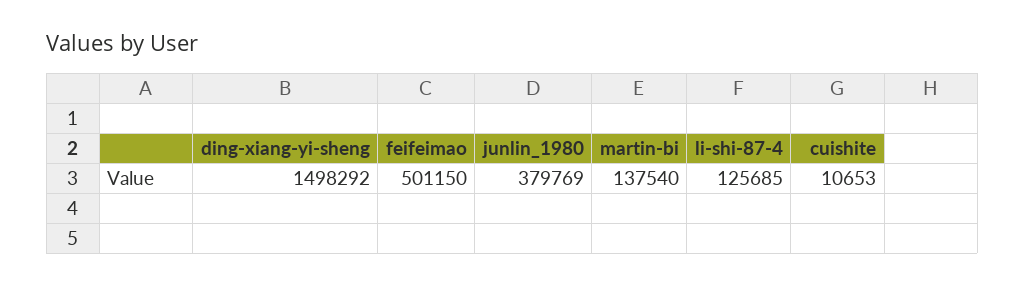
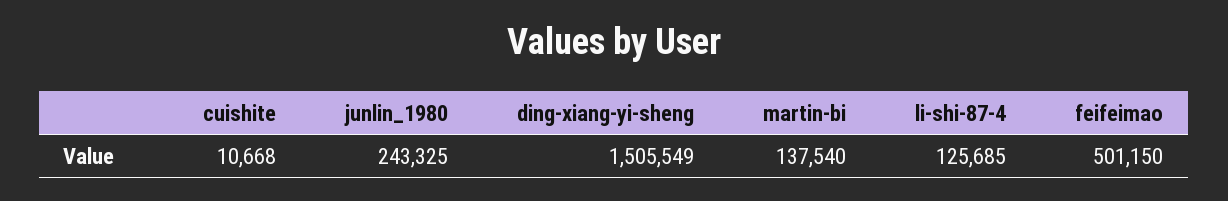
ding-xiang-yi-sheng: 1498292 -> 1505549
junlin_1980: 379769 -> 243325
cuishite: 10653 -> 10668

